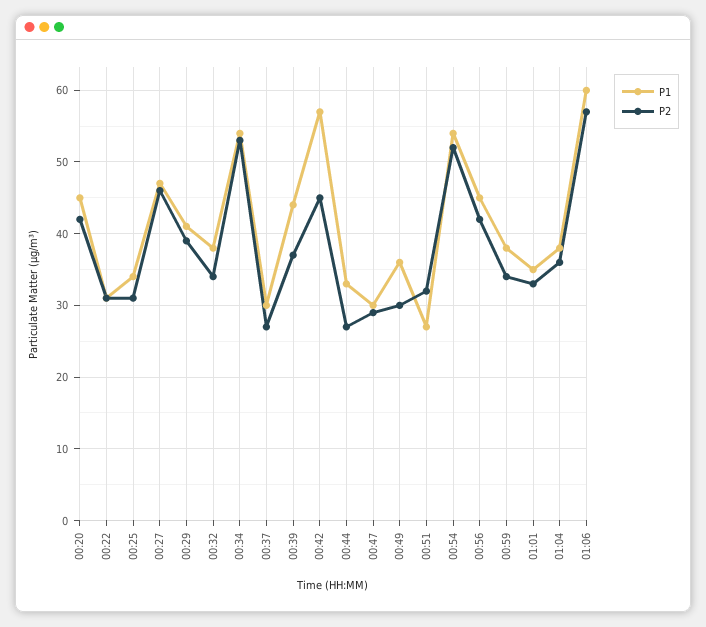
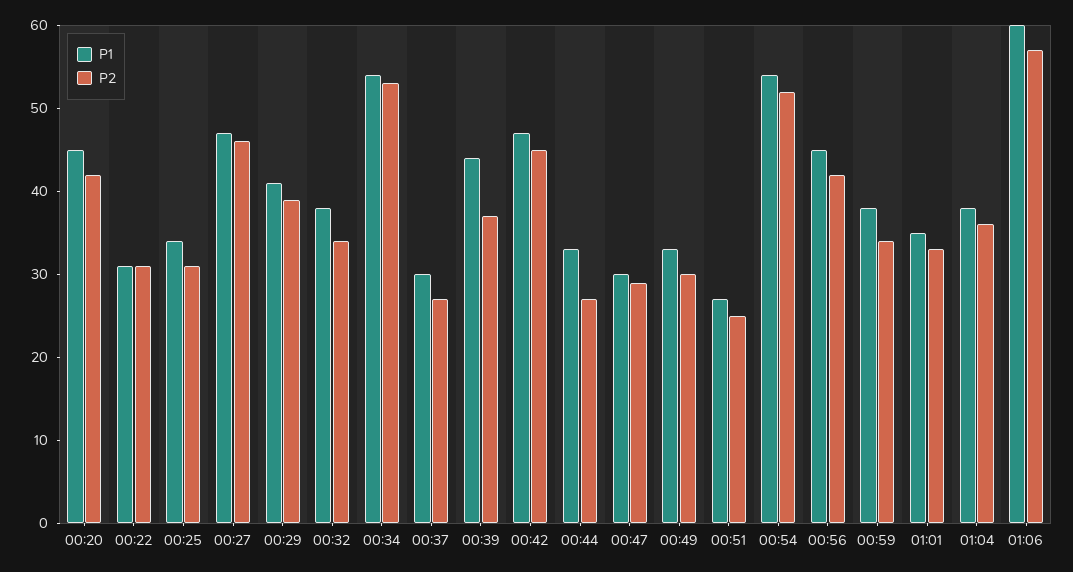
P1, 00:42: 57 -> 47
P1, 00:49: 36 -> 33
P2, 00:51: 32 -> 25

